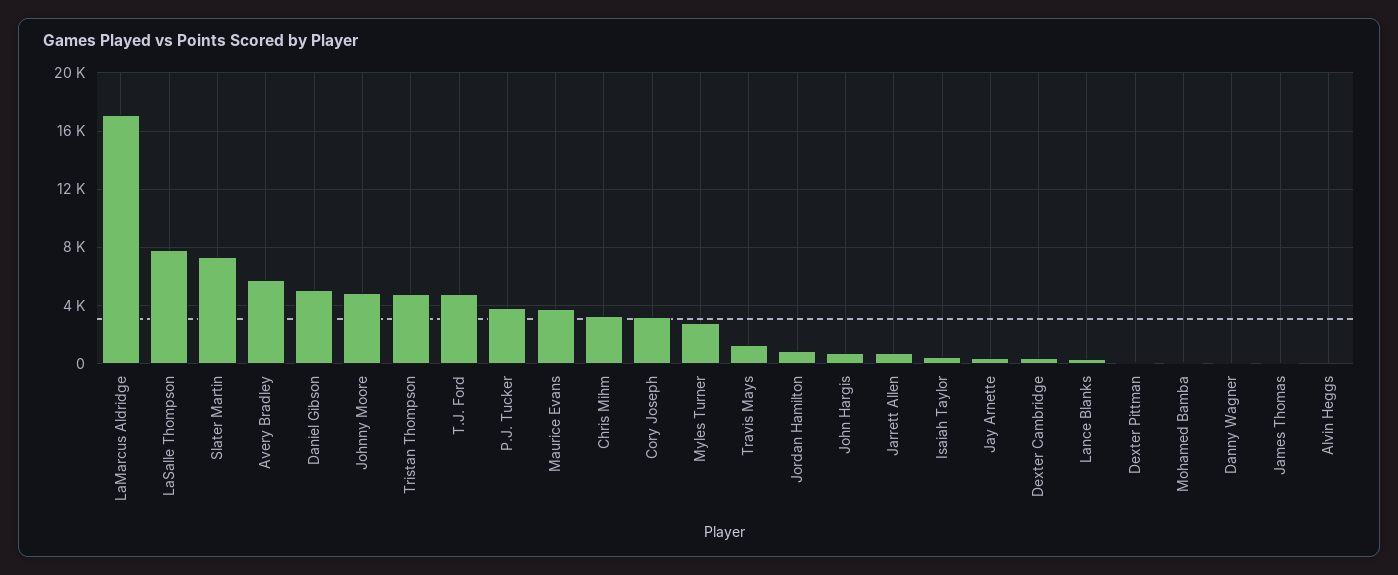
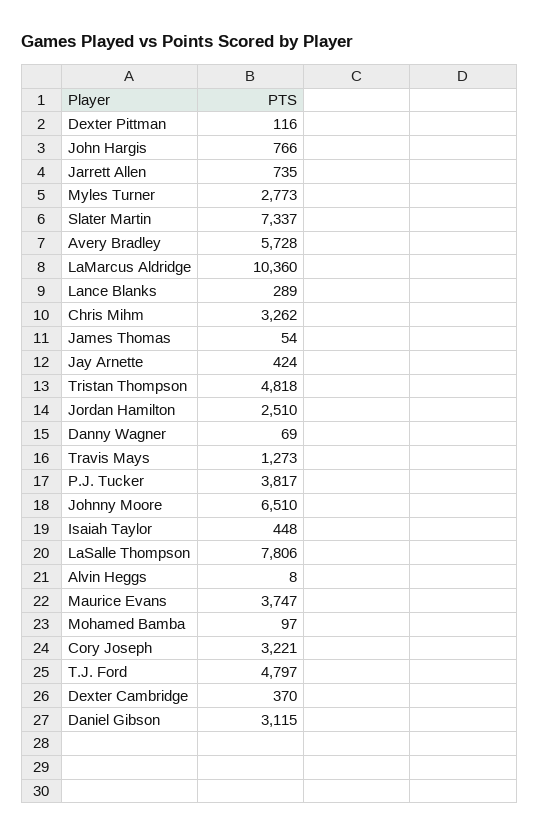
LaMarcus Aldridge: 17000 -> 10360
Daniel Gibson: 5000 -> 3115
Johnny Moore: 5000 -> 6510
Jordan Hamilton: 1000 -> 2510

